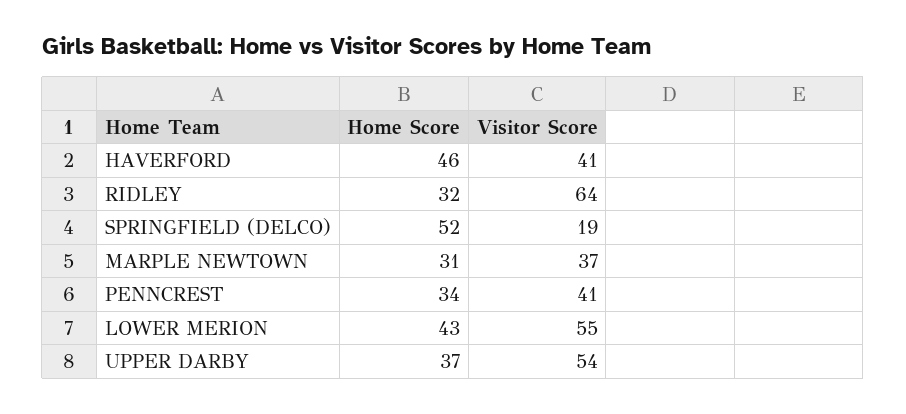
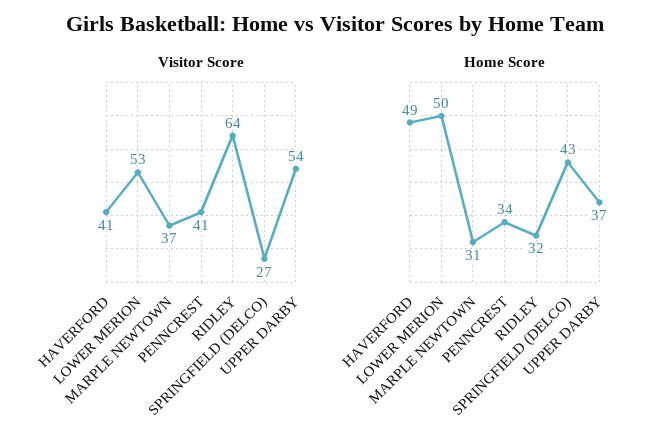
Home Score, HAVERFORD: 46 -> 49
Home Score, SPRINGFIELD (DELCO): 52 -> 43
Visitor Score, SPRINGFIELD (DELCO): 19 -> 27
Home Score, LOWER MERION: 43 -> 50
Visitor Score, LOWER MERION: 55 -> 53

